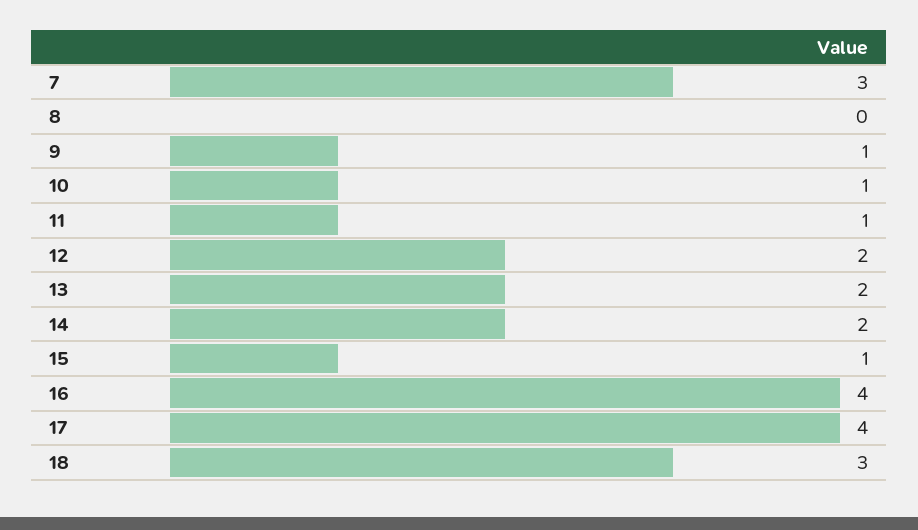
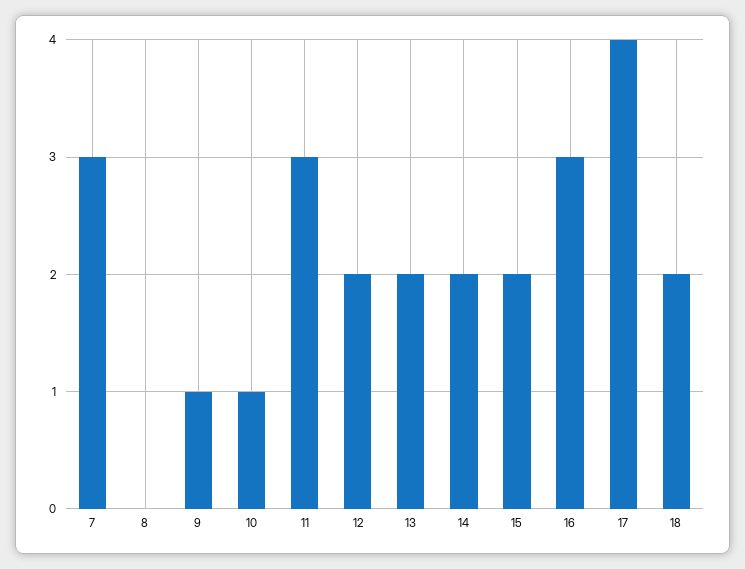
11: 1 -> 3
15: 1 -> 2
16: 4 -> 3
18: 3 -> 2

